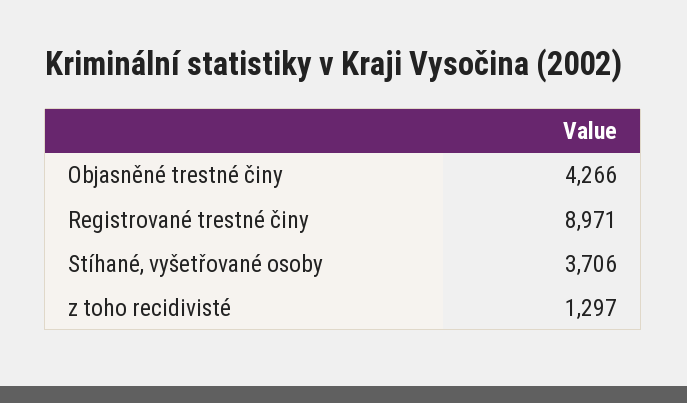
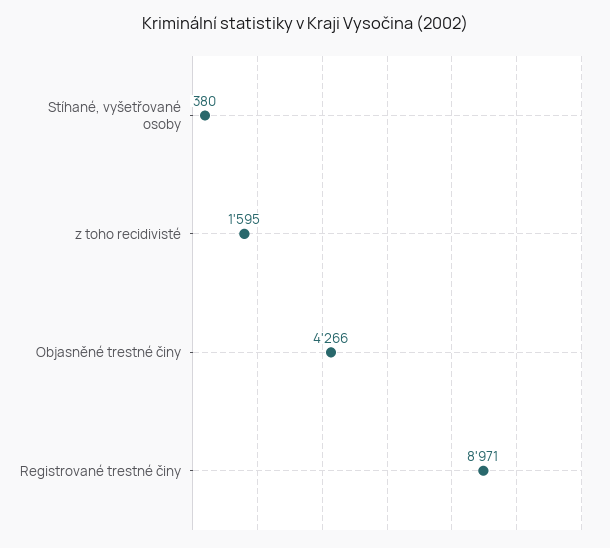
Stíhané, vyšetřované osoby: 3706 -> 380
z toho recidivisté: 1297 -> 1595

